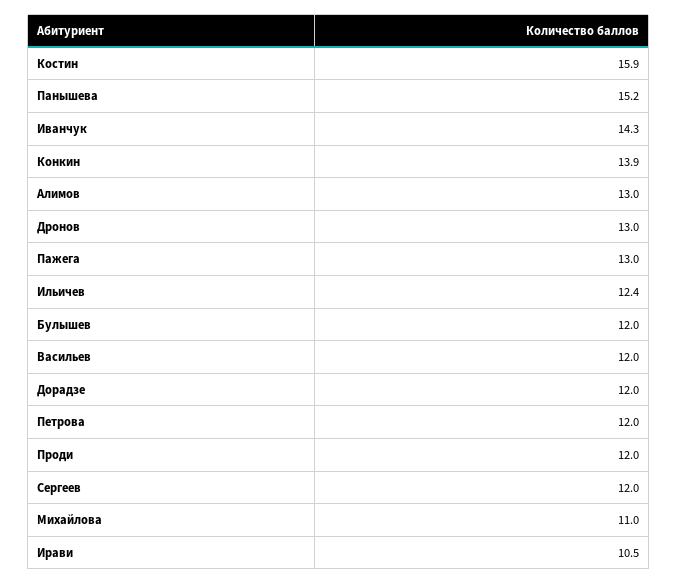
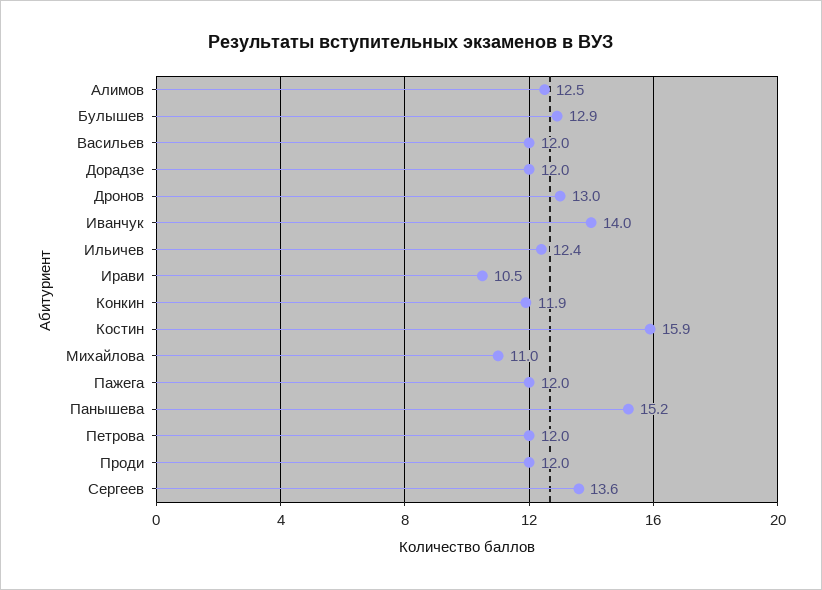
Иванчук: 14.3 -> 14
Конкин: 13.9 -> 11.9
Алимов: 13 -> 12.5
Пажега: 13 -> 12
Булышев: 12 -> 12.9
Сергеев: 12 -> 13.6

